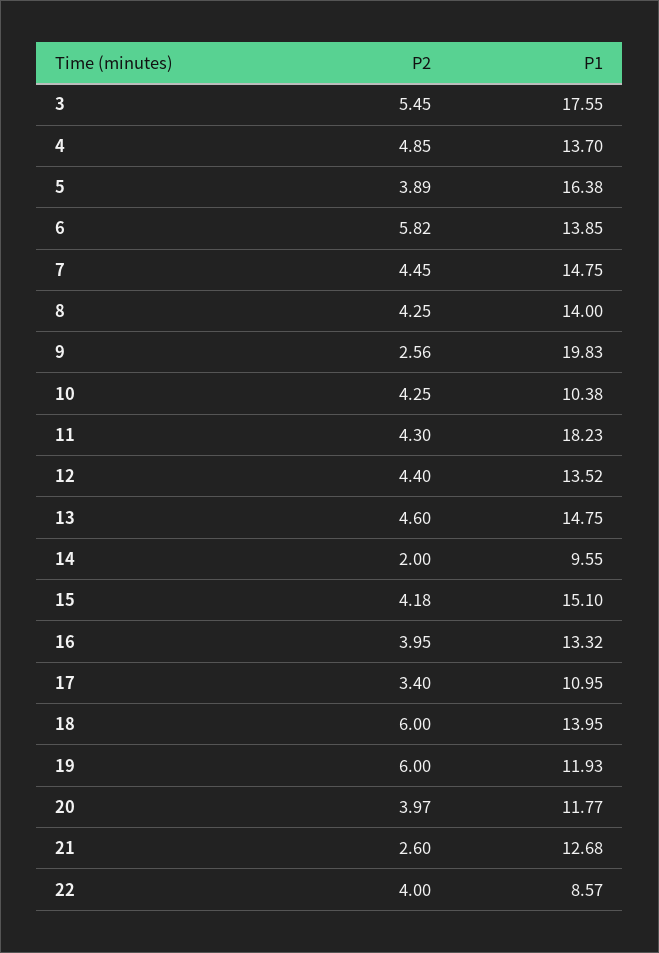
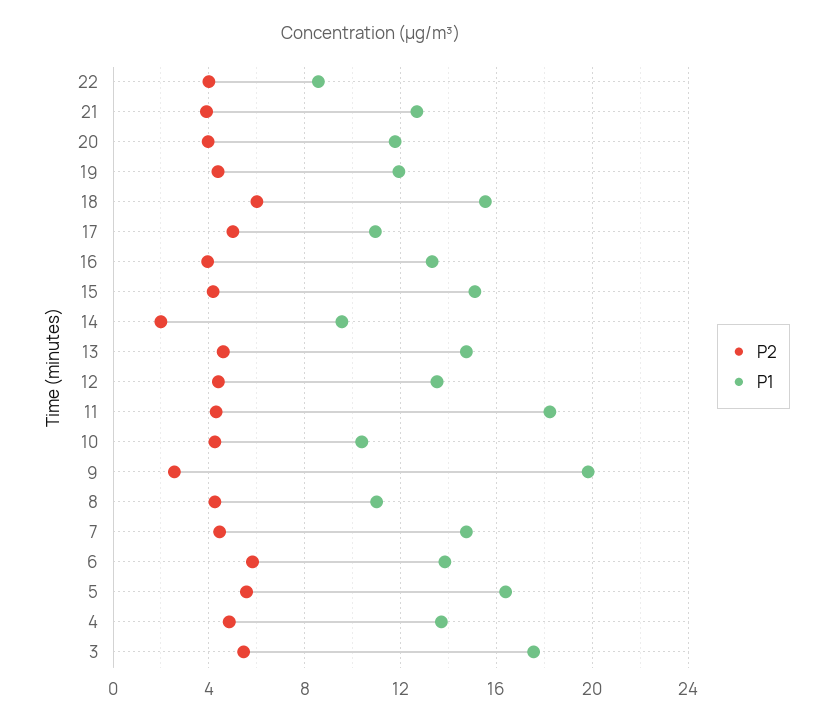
P2, 5: 3.89 -> 5.5
P1, 8: 14 -> 11
P2, 17: 3.4 -> 5
P1, 18: 13.95 -> 15.5
P2, 19: 6 -> 4.5
P2, 21: 2.6 -> 4

